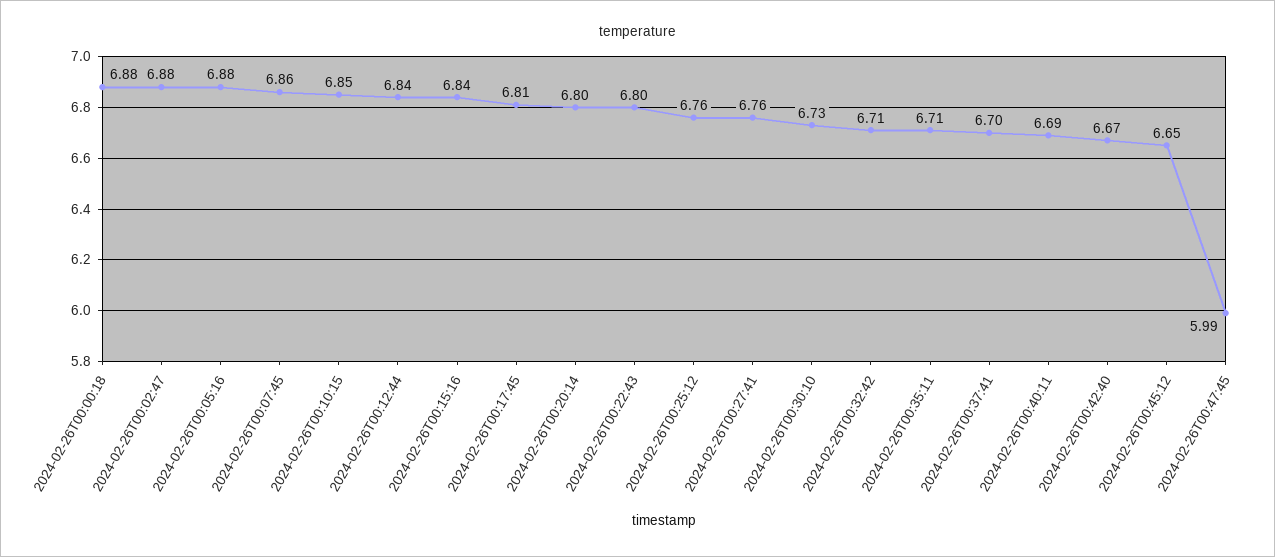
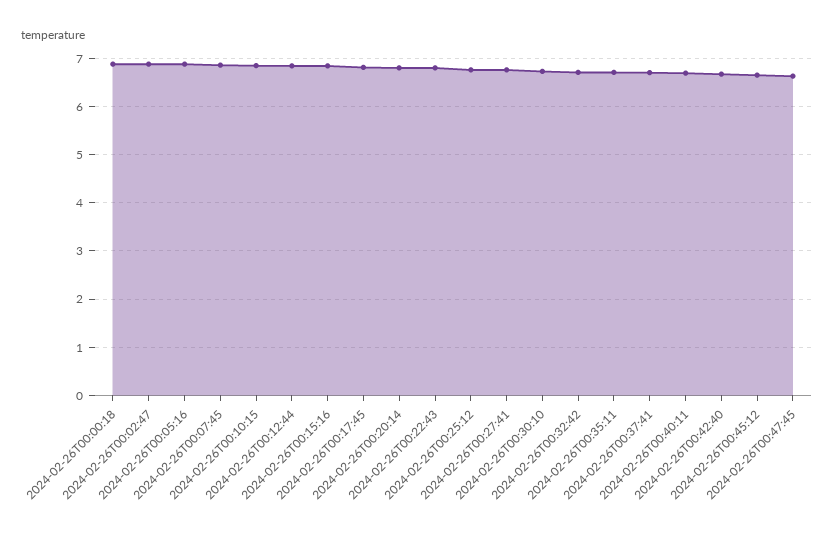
2024-02-26T00:47:45: 5.99 -> 6.6

